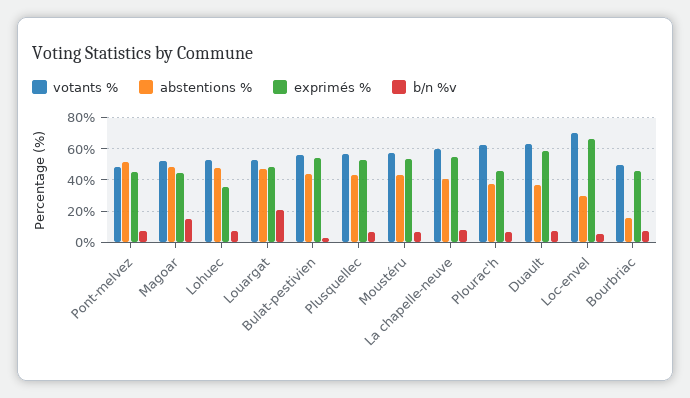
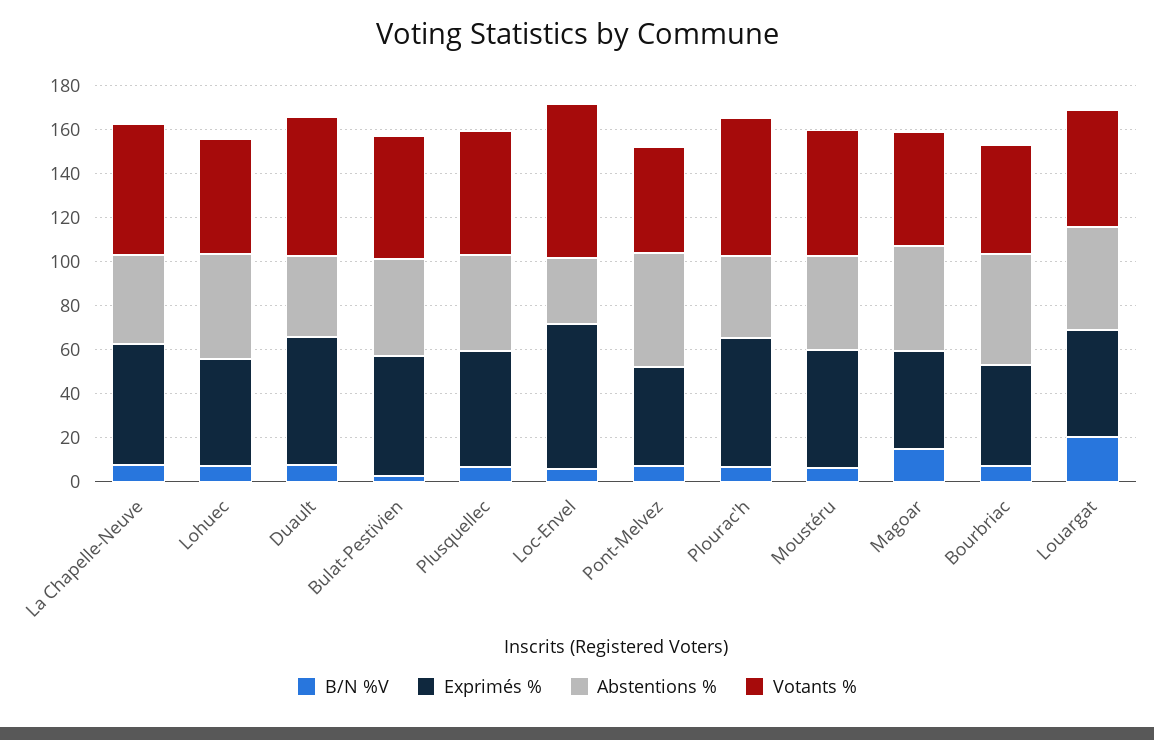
exprimés %, Lohuec: 35 -> 50
exprimés %, Plourac'h: 45 -> 60
abstentions %, Bourbriac: 15 -> 50

